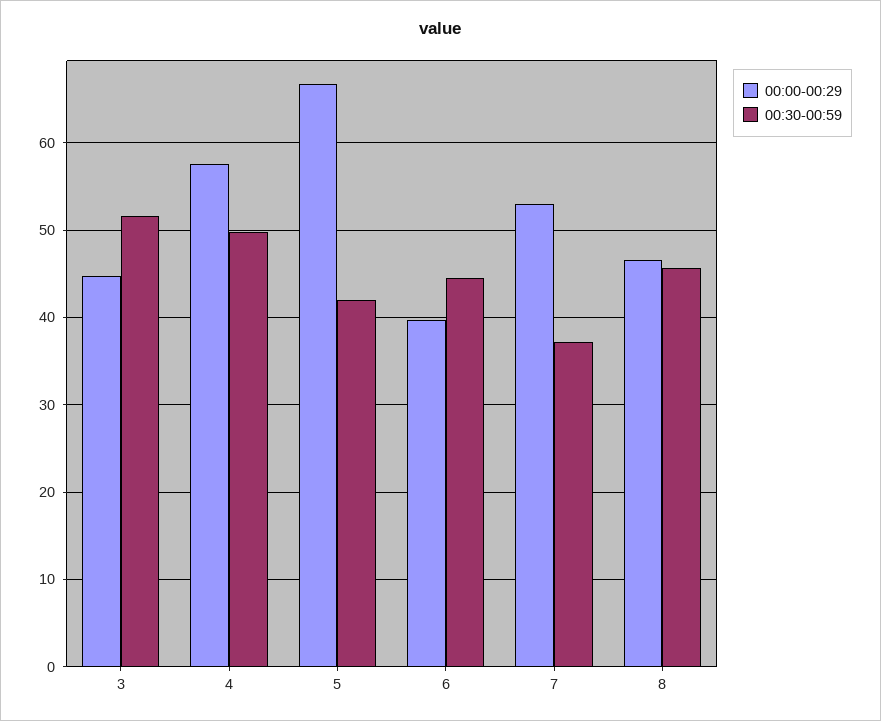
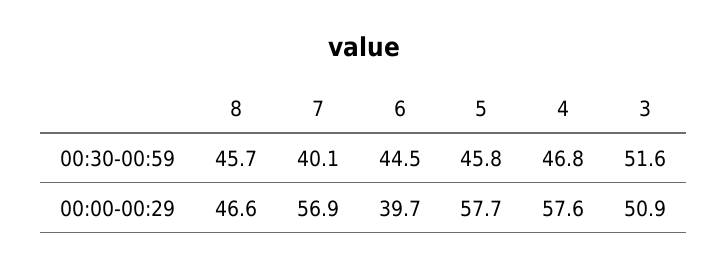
00:00-00:29, 3: 45 -> 50.9
00:30-00:59, 4: 50 -> 46.8
00:00-00:29, 5: 67 -> 57.7
00:30-00:59, 5: 42 -> 45.8
00:00-00:29, 7: 53 -> 56.9
00:30-00:59, 7: 37 -> 40.1

